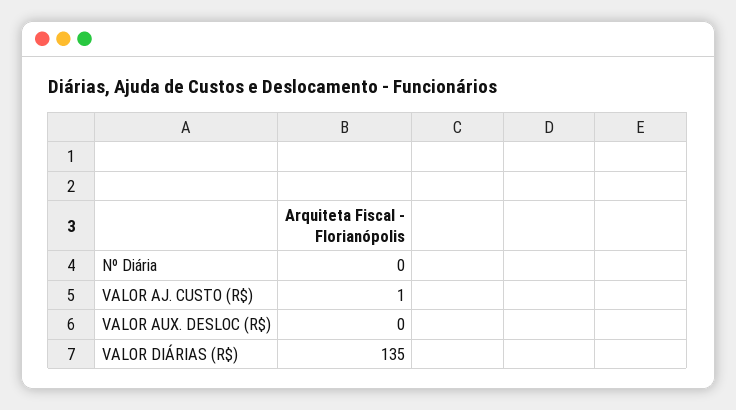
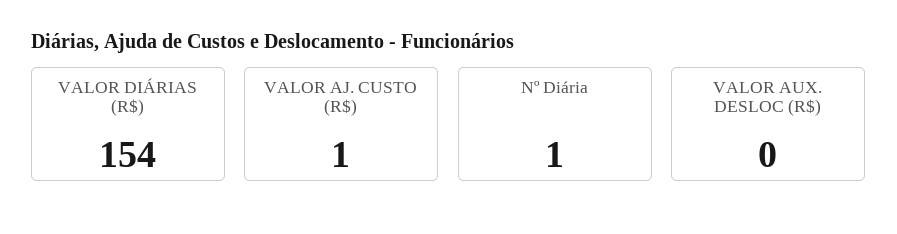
Nº Diária: 0 -> 1
VALOR DIÁRIAS (R$): 135 -> 154

